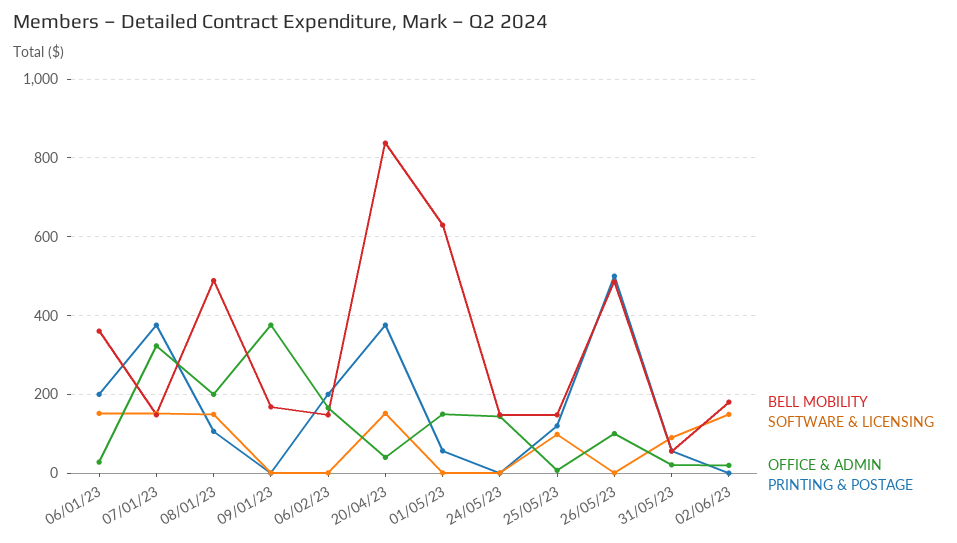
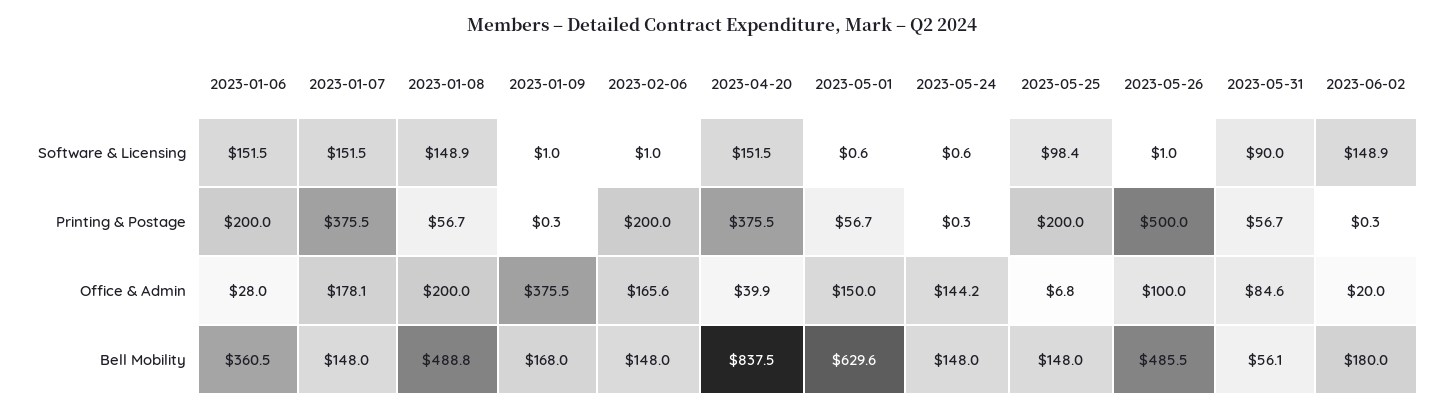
OFFICE & ADMIN, 07/01/23: 320 -> 178.1
PRINTING & POSTAGE, 08/01/23: 100 -> 56.7
PRINTING & POSTAGE, 25/05/23: 120 -> 200
OFFICE & ADMIN, 31/05/23: 20 -> 84.6

